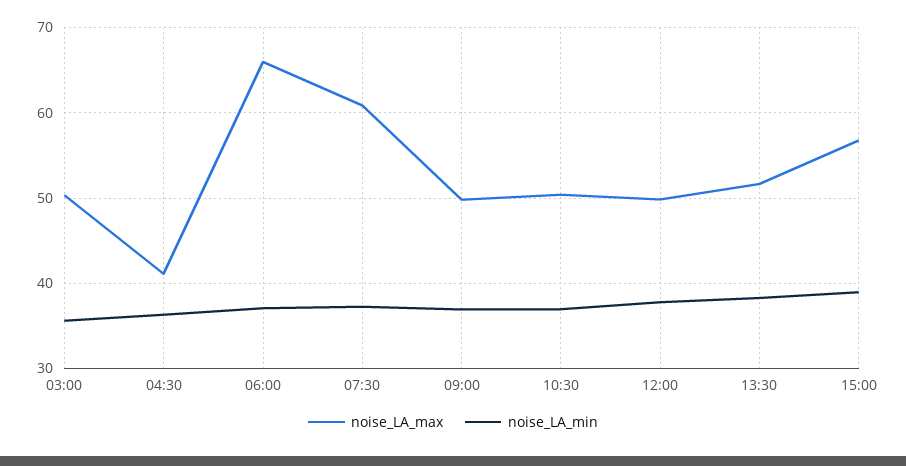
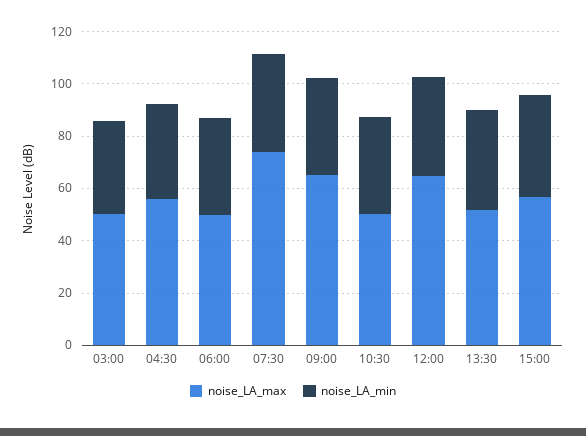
noise_LA_max, 04:30: 41 -> 55
noise_LA_max, 06:00: 66 -> 50
noise_LA_max, 07:30: 61 -> 75
noise_LA_max, 09:00: 50 -> 65
noise_LA_max, 12:00: 50 -> 65

